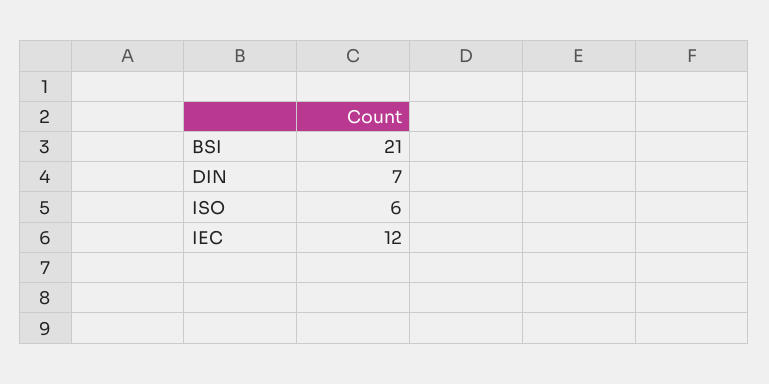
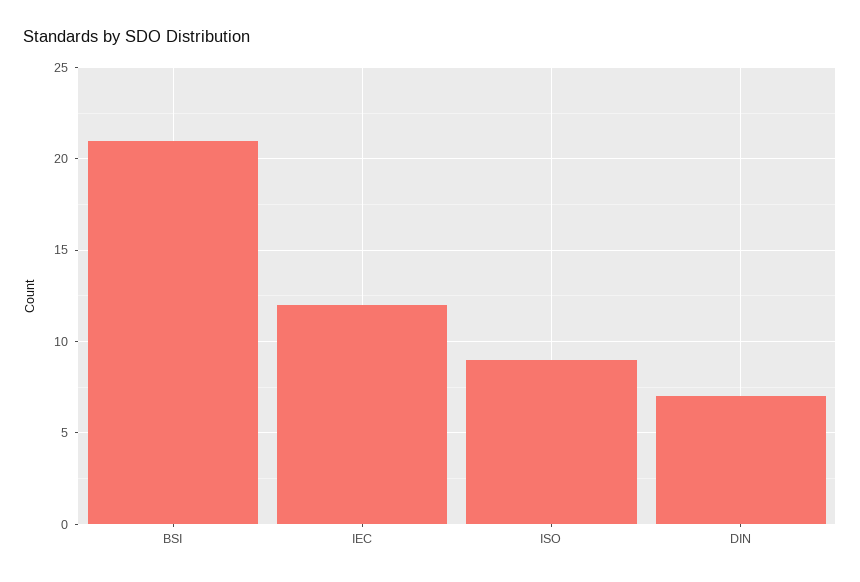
ISO: 6 -> 9

